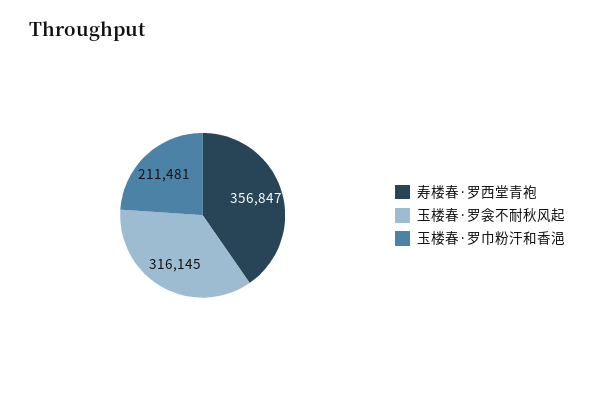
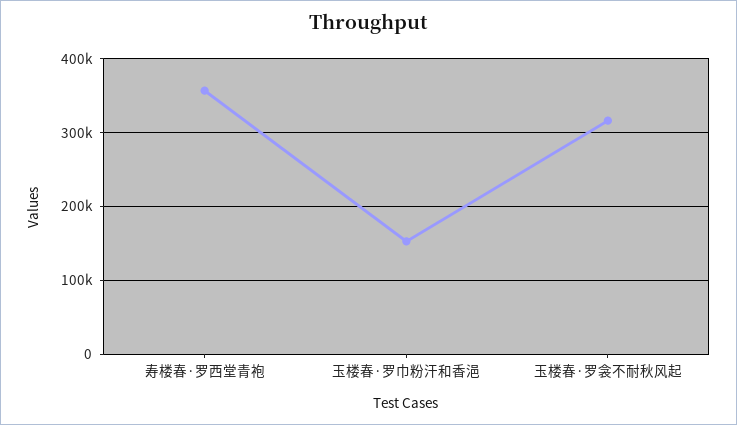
玉楼春·罗巾粉汗和香浥: 211481 -> 150000

